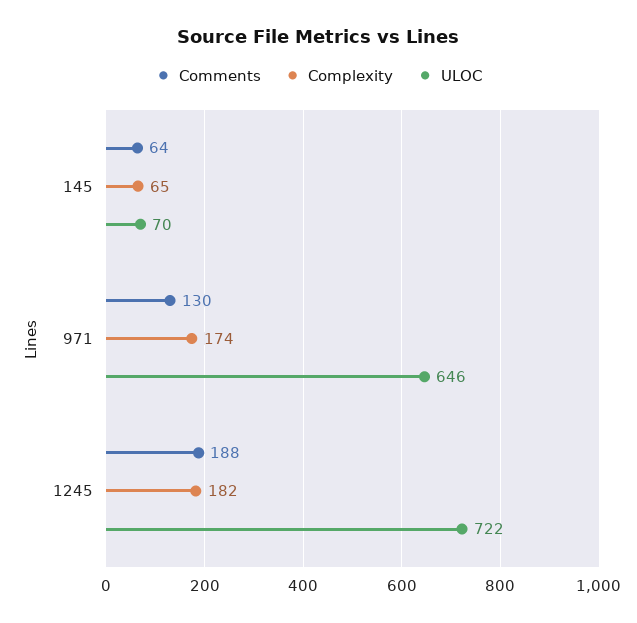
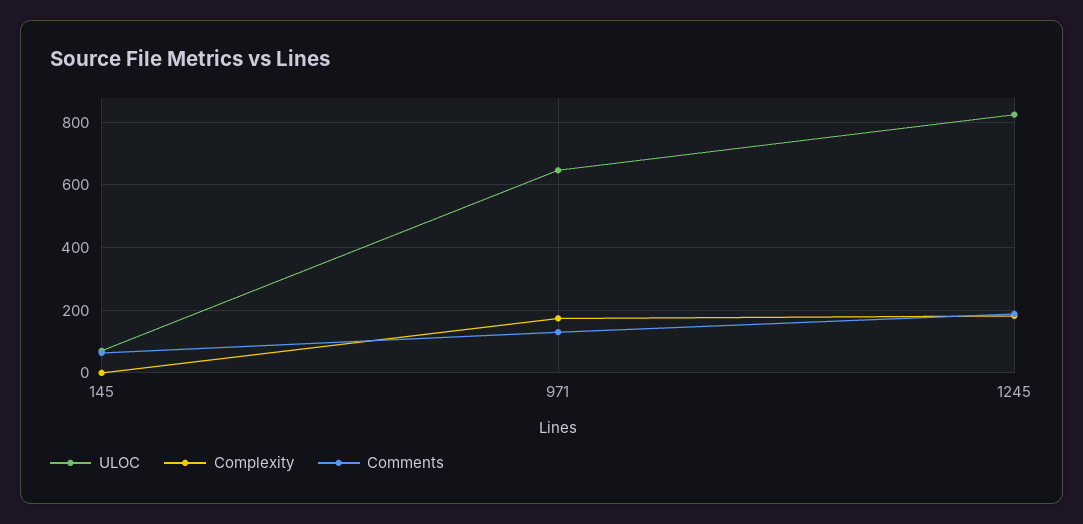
Complexity, 145: 65 -> 0
ULOC, 1245: 722 -> 820

